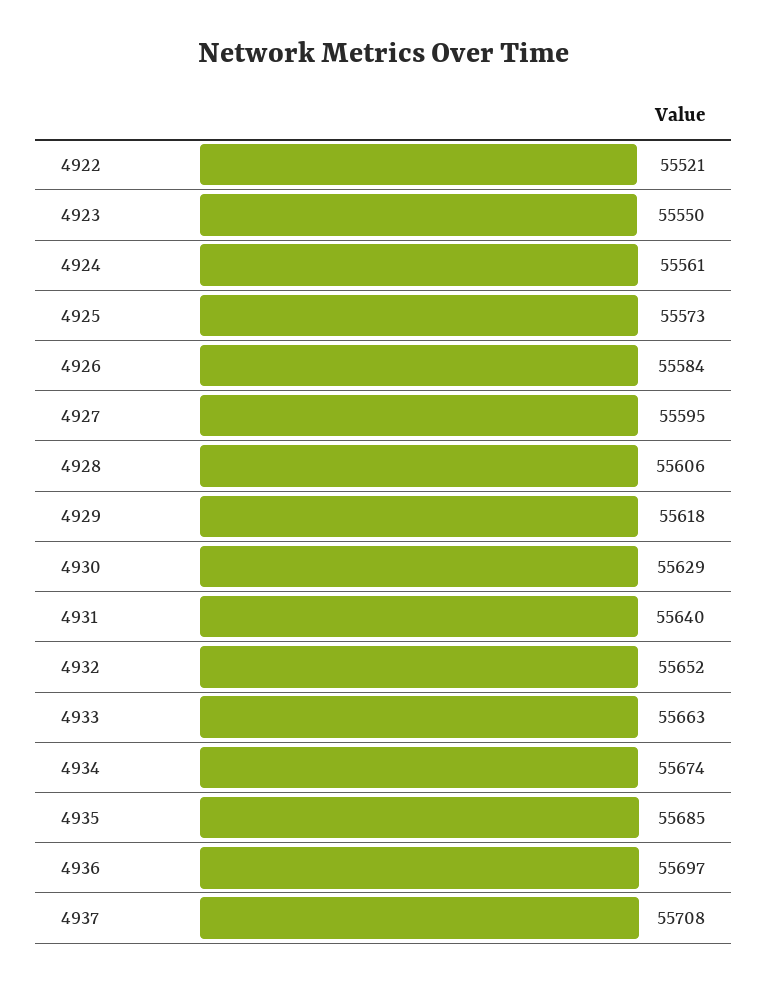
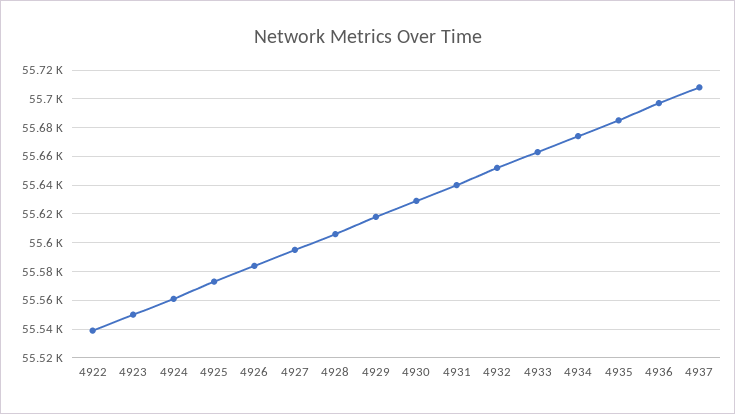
4922: 55521 -> 55540

